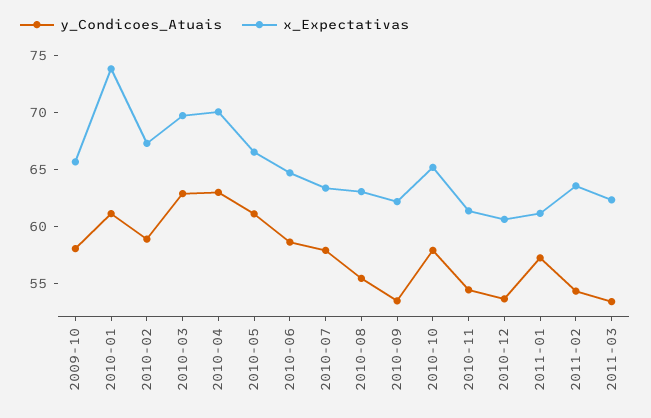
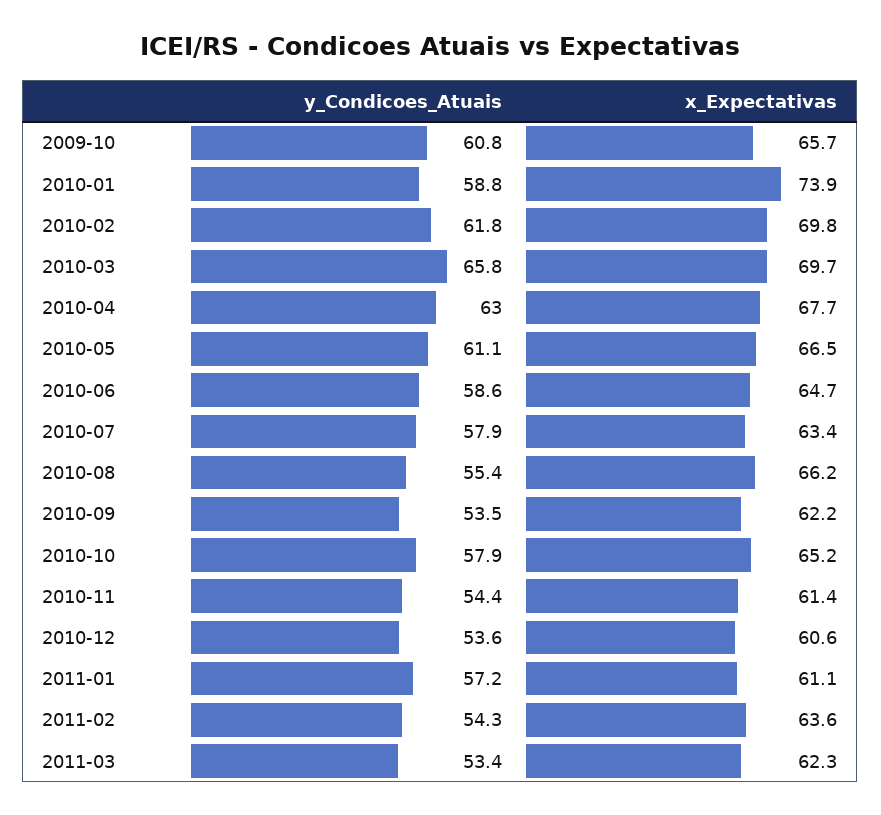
y_Condicoes_Atuais, 2009-10: 58 -> 60.8
y_Condicoes_Atuais, 2010-01: 61 -> 58.8
y_Condicoes_Atuais, 2010-02: 59 -> 61.8
x_Expectativas, 2010-02: 67 -> 69.8
y_Condicoes_Atuais, 2010-03: 63 -> 65.8
x_Expectativas, 2010-04: 70 -> 67.7
x_Expectativas, 2010-08: 63 -> 66.2

